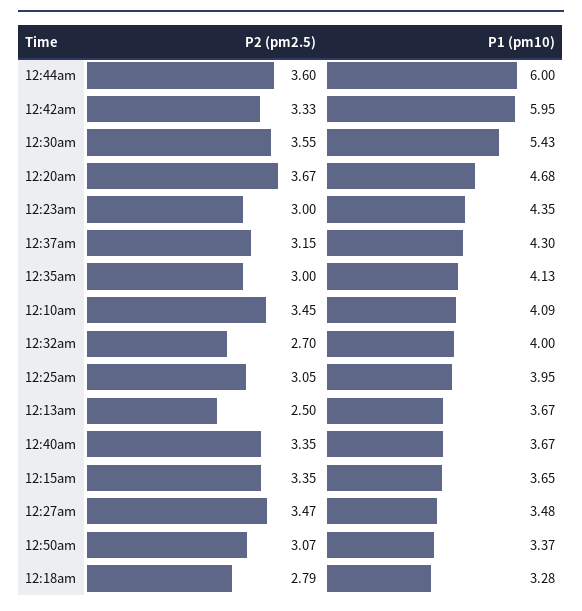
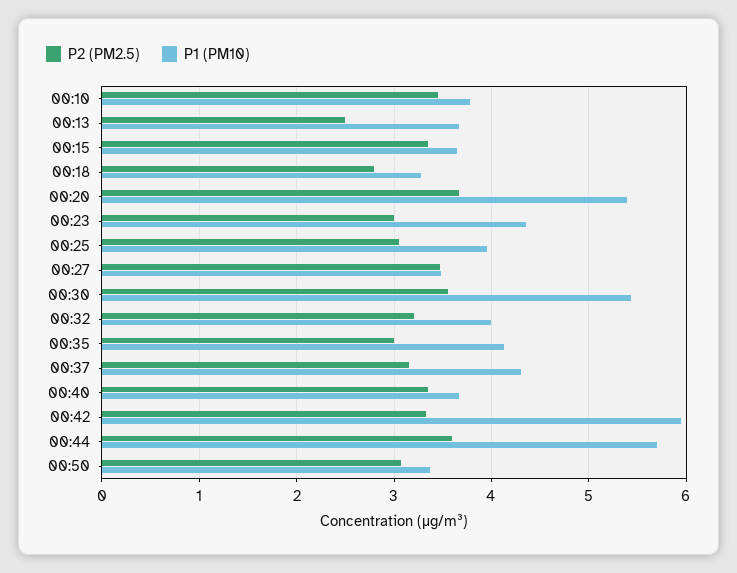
P1 (pm10), 12:44am: 6 -> 5.7
P1 (pm10), 12:20am: 4.68 -> 5.4
P1 (pm10), 12:10am: 4.09 -> 3.8
P2 (pm2.5), 12:32am: 2.7 -> 3.2

